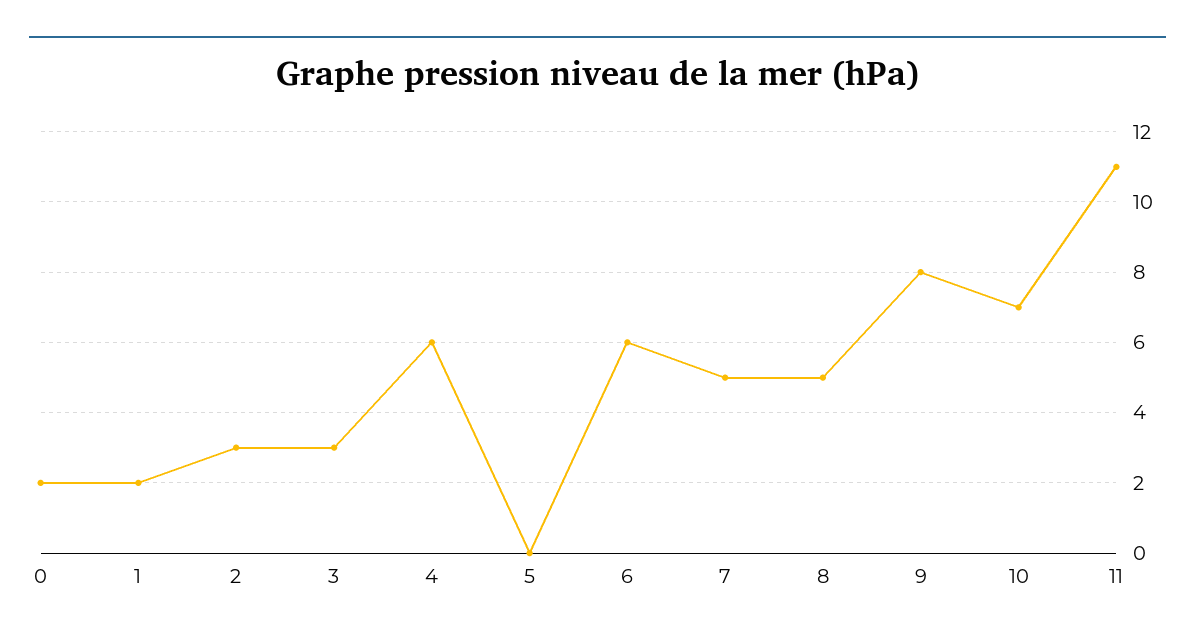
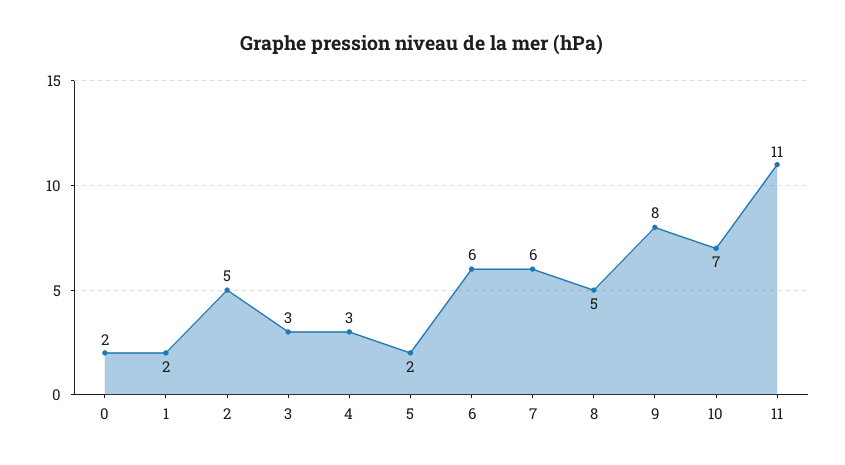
2: 3 -> 5
4: 6 -> 3
5: 0 -> 2
7: 5 -> 6

